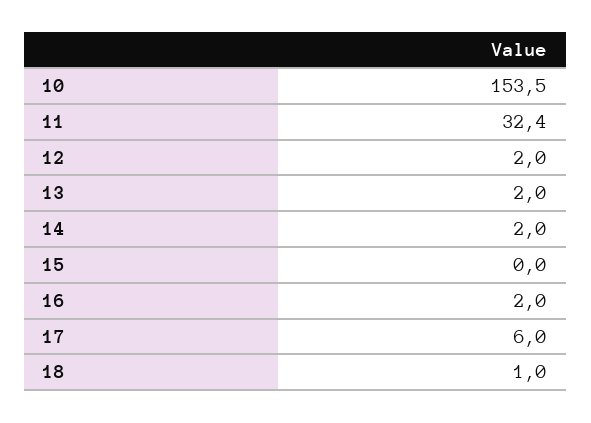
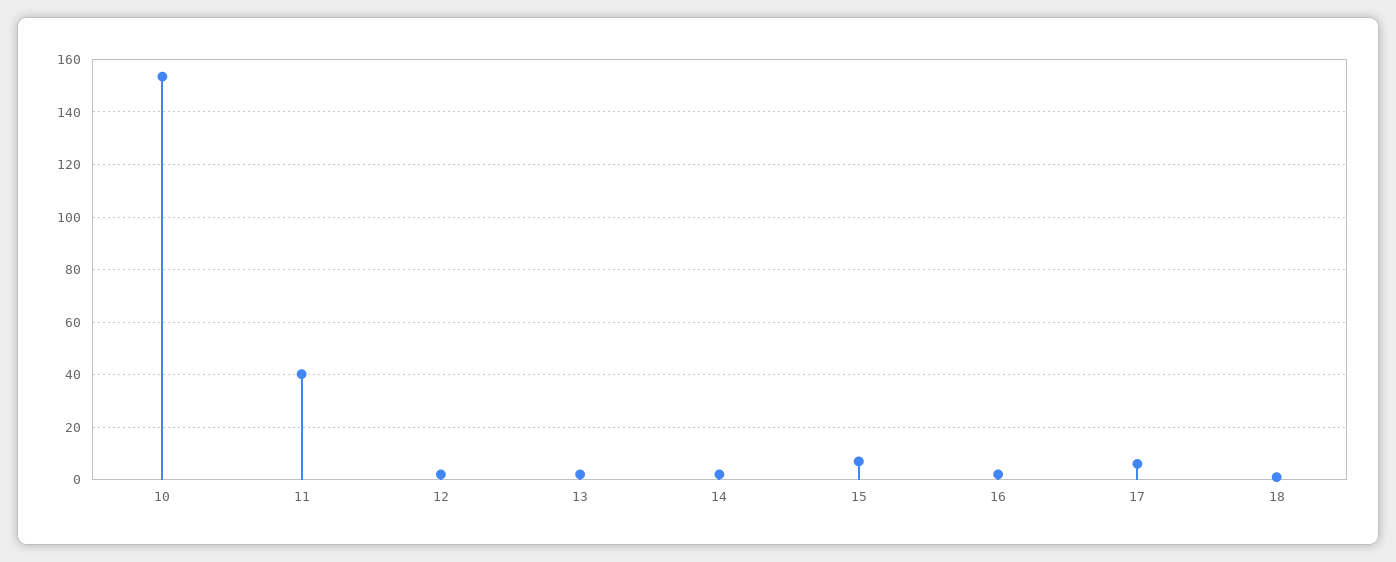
11: 32.4 -> 40
15: 0 -> 7.5

